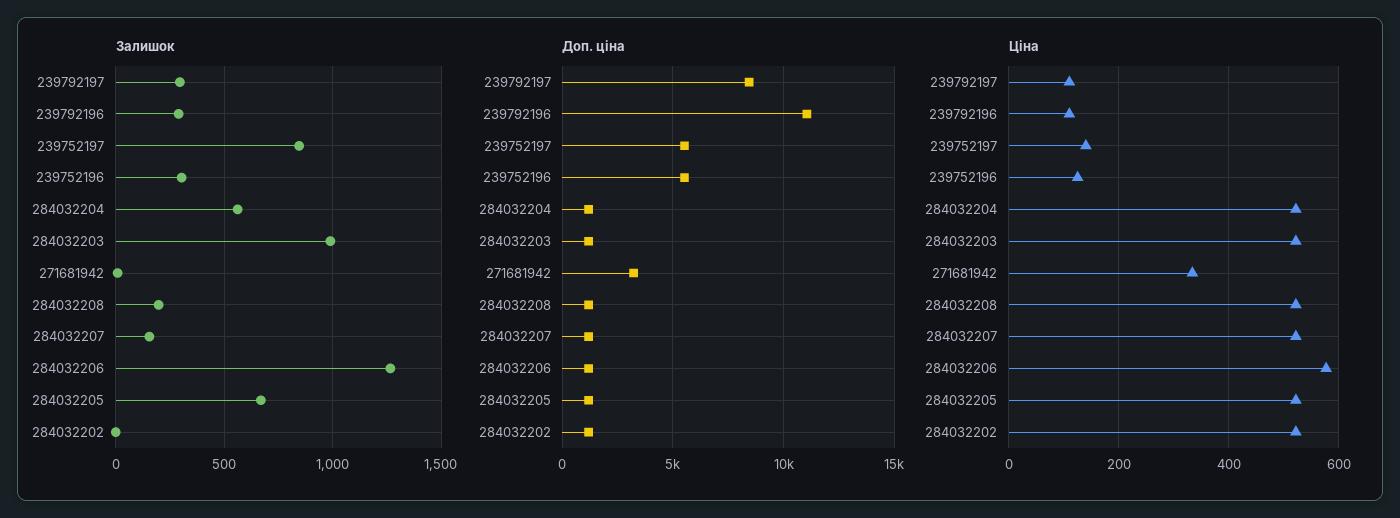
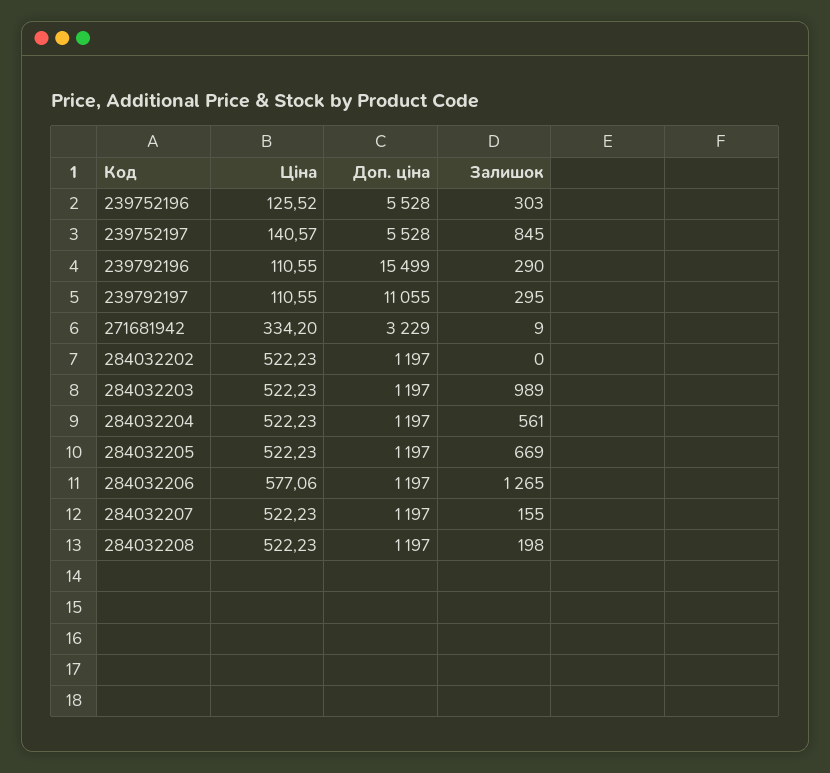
Доп. ціна, 239792197: 8500 -> 11055
Доп. ціна, 239792196: 11000 -> 15499

